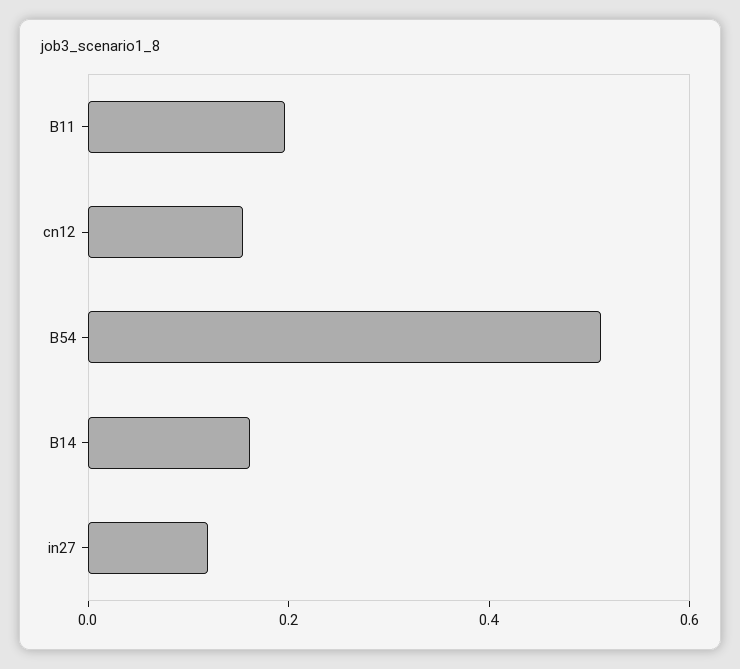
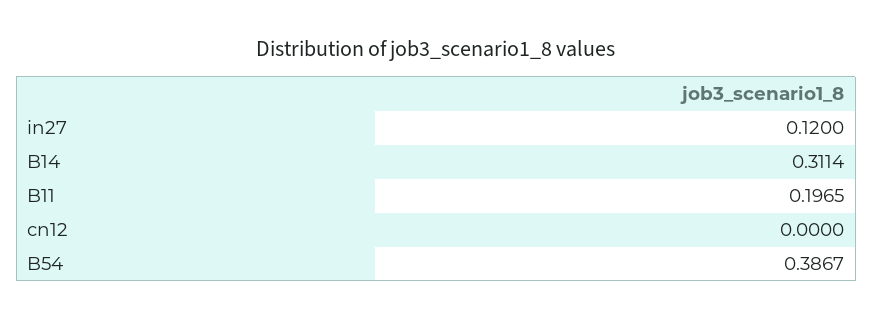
cn12: 0.15 -> 0
B54: 0.5 -> 0.3867
B14: 0.15 -> 0.3114

